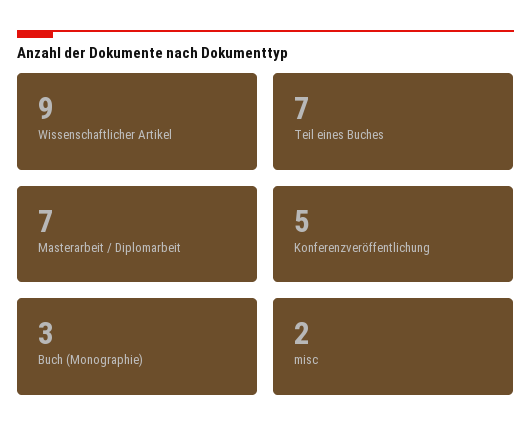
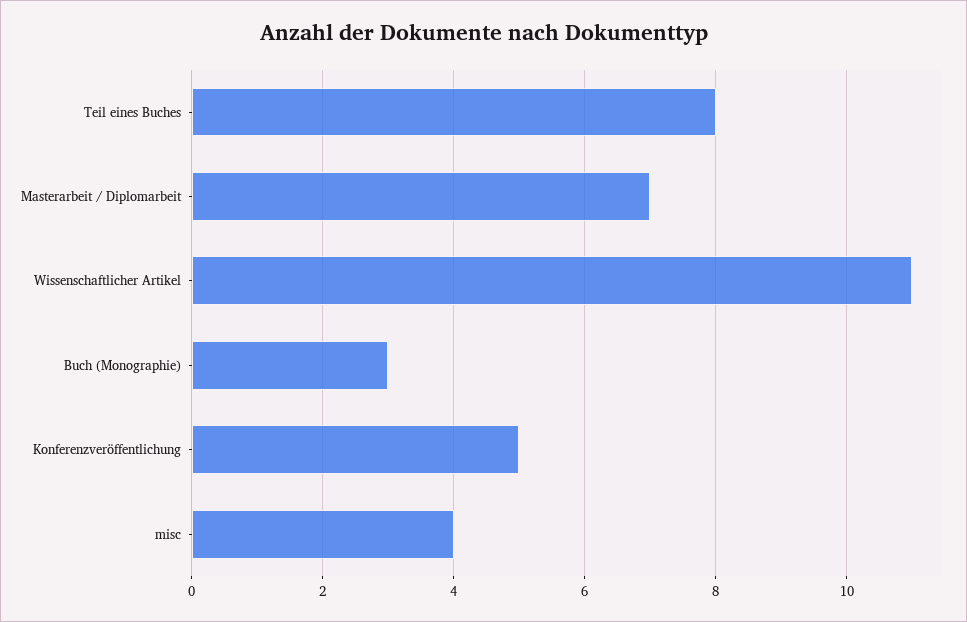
Wissenschaftlicher Artikel: 9 -> 11
Teil eines Buches: 7 -> 8
misc: 2 -> 4

